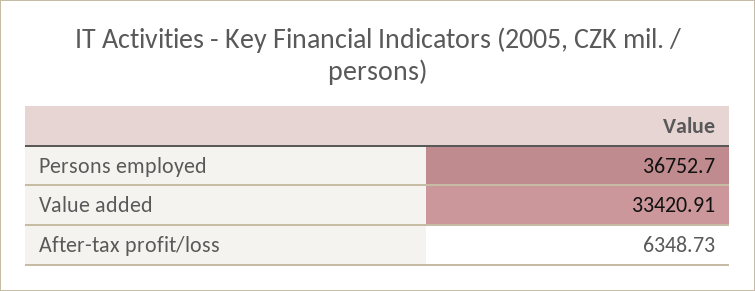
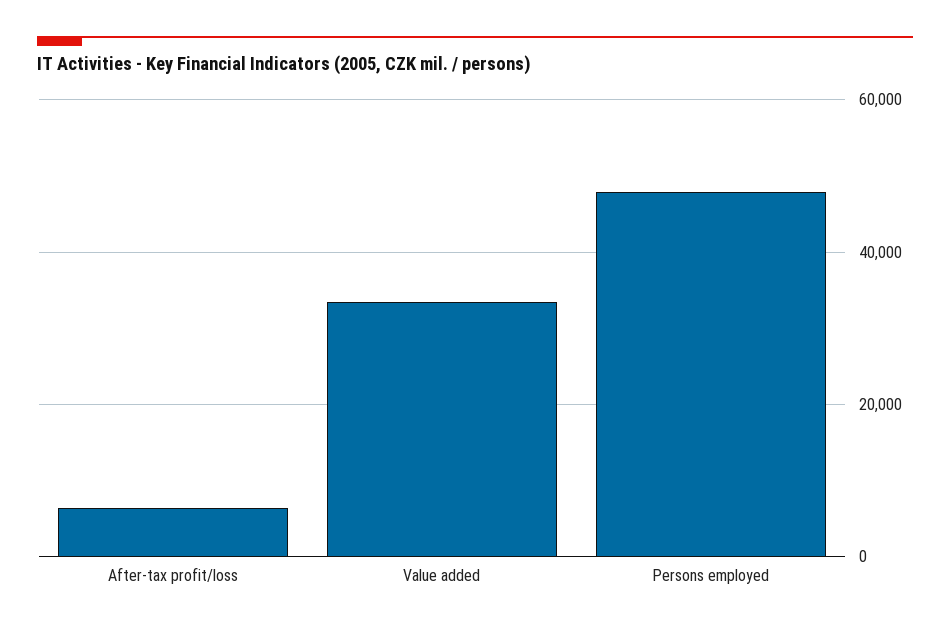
Persons employed: 36752.7 -> 48000

